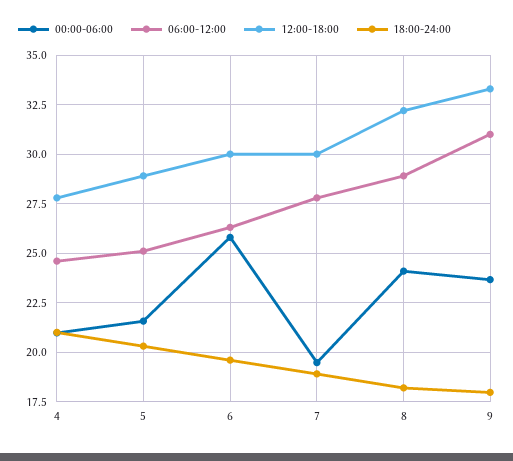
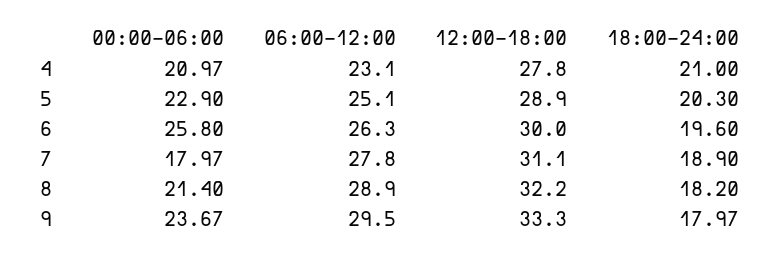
06:00-12:00, 4: 24.5 -> 23.1
00:00-06:00, 5: 21.5 -> 22.9
00:00-06:00, 7: 19.5 -> 17.97
12:00-18:00, 7: 30 -> 31.1
00:00-06:00, 8: 24 -> 21.4
06:00-12:00, 9: 31 -> 29.5

